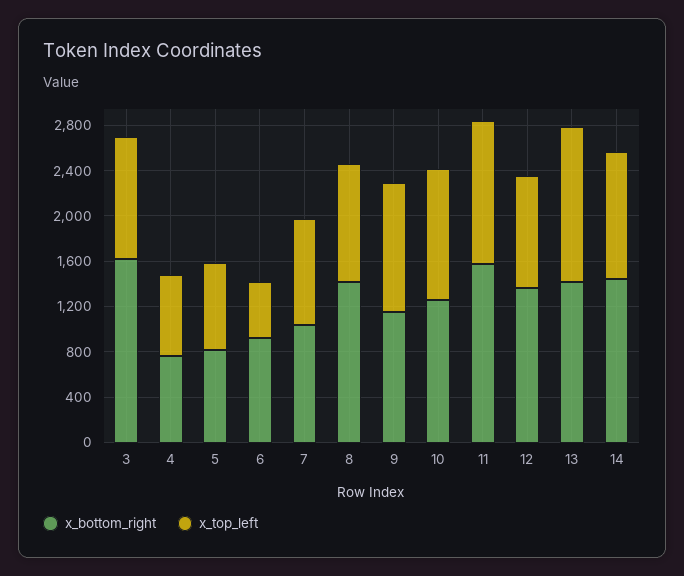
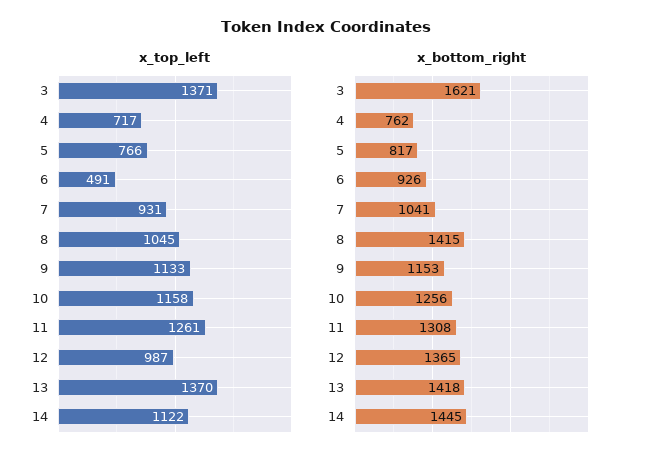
x_top_left, 3: 1100 -> 1371
x_bottom_right, 11: 1600 -> 1308

